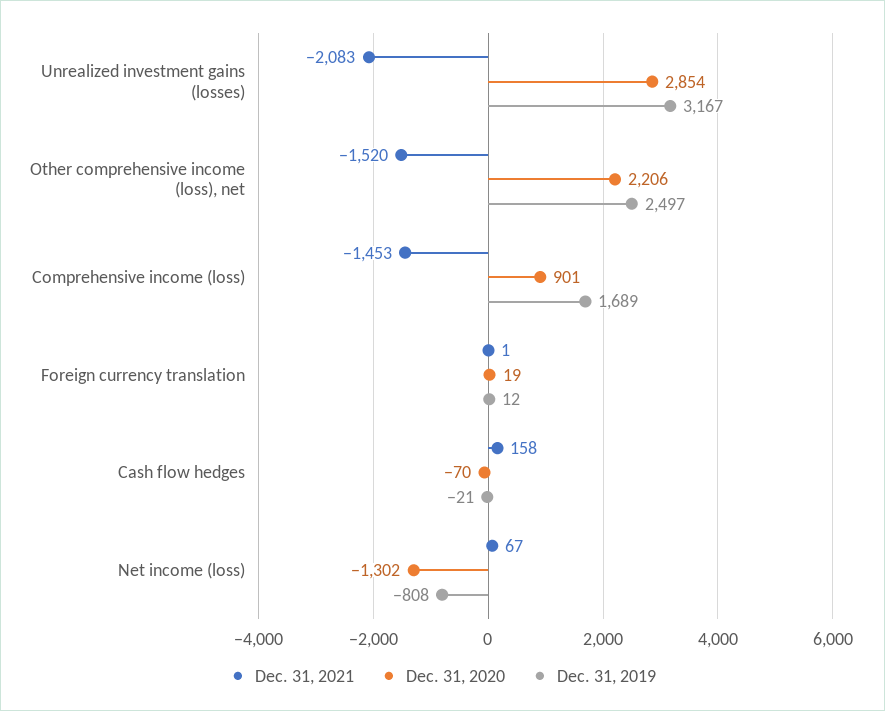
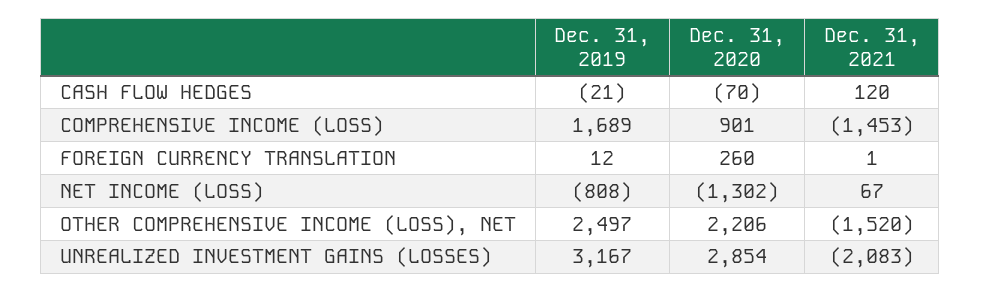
Dec. 31, 2020, Foreign currency translation: 19 -> 260
Dec. 31, 2021, Cash flow hedges: 158 -> 120

